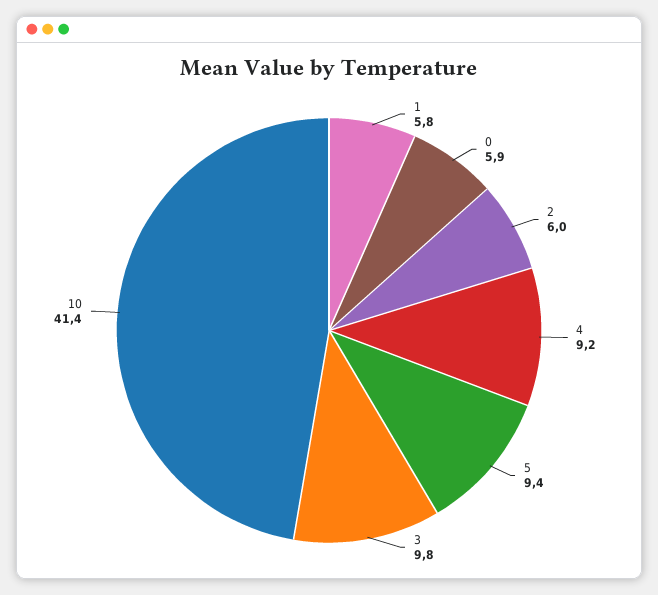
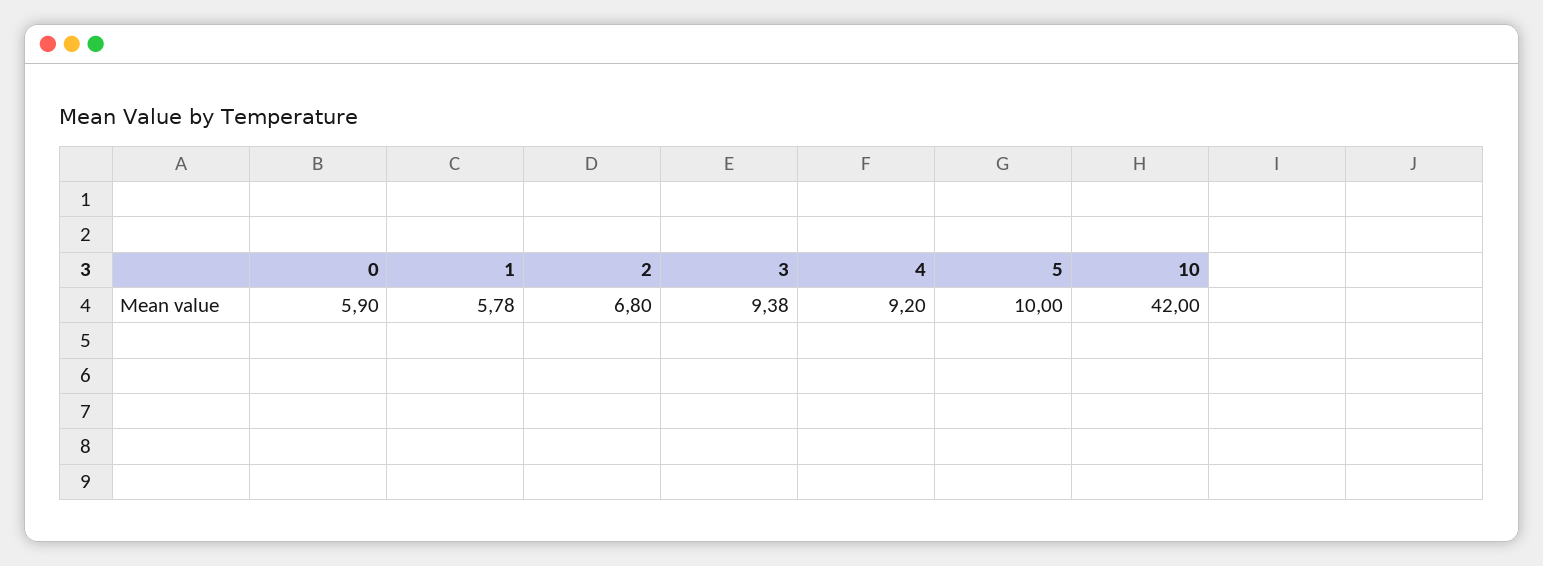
2: 6 -> 6.8
5: 9.4 -> 10
3: 9.8 -> 9.38
10: 41.4 -> 42

